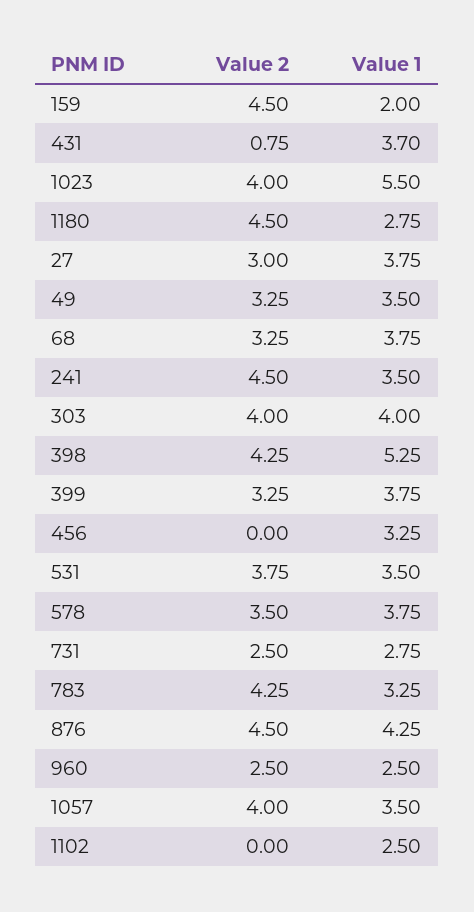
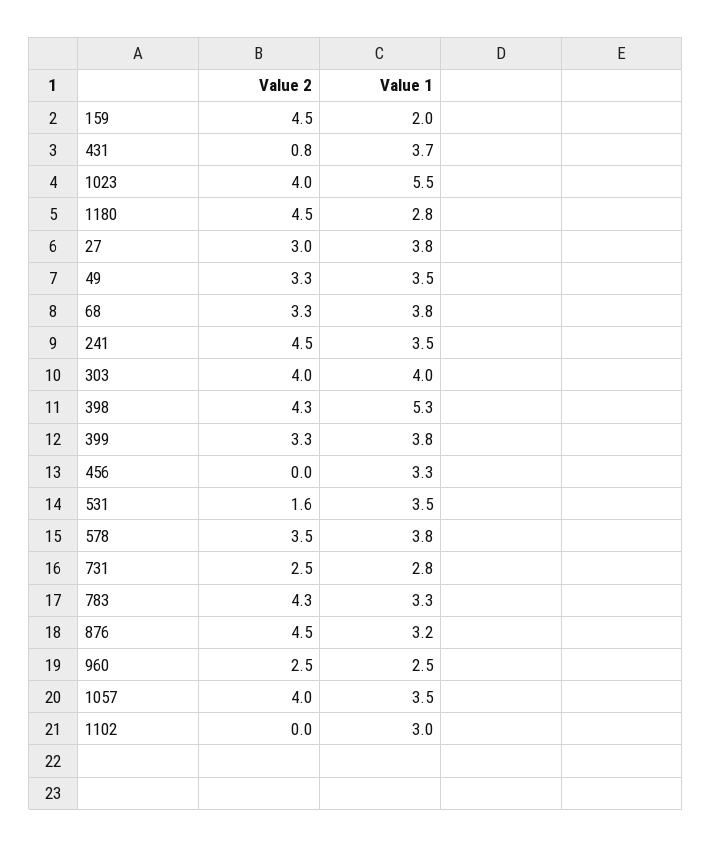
Value 2, 531: 3.75 -> 1.6
Value 1, 876: 4.25 -> 3.2
Value 1, 1102: 2.5 -> 3

